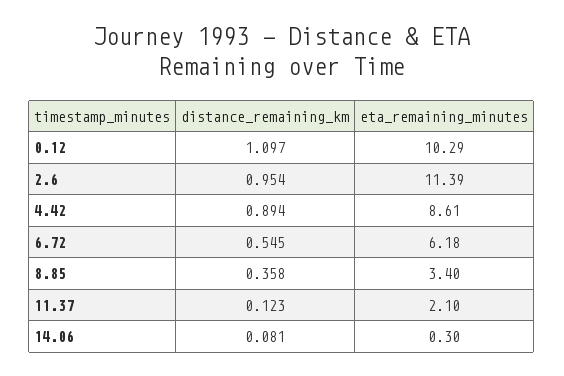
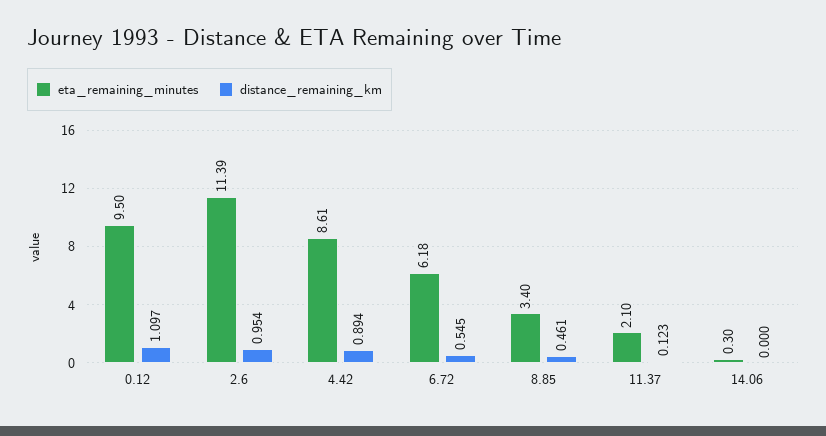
eta_remaining_minutes, 0.12: 10.29 -> 9.5
distance_remaining_km, 8.85: 0.358 -> 0.461
distance_remaining_km, 14.06: 0.081 -> 0

